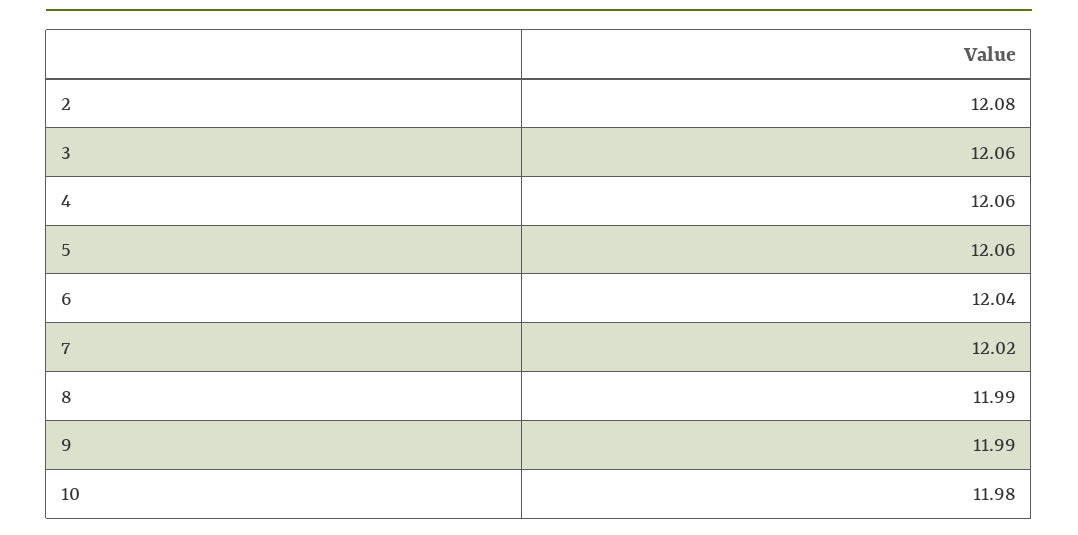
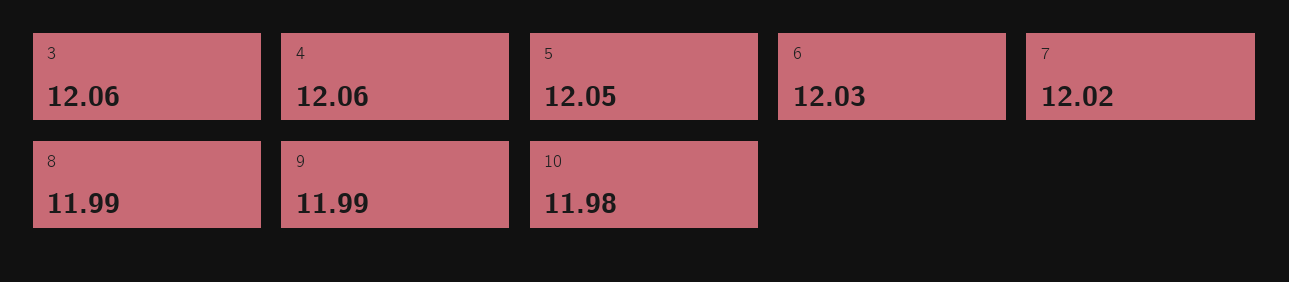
2: 12.08 -> none
5: 12.06 -> 12.05
6: 12.04 -> 12.03

